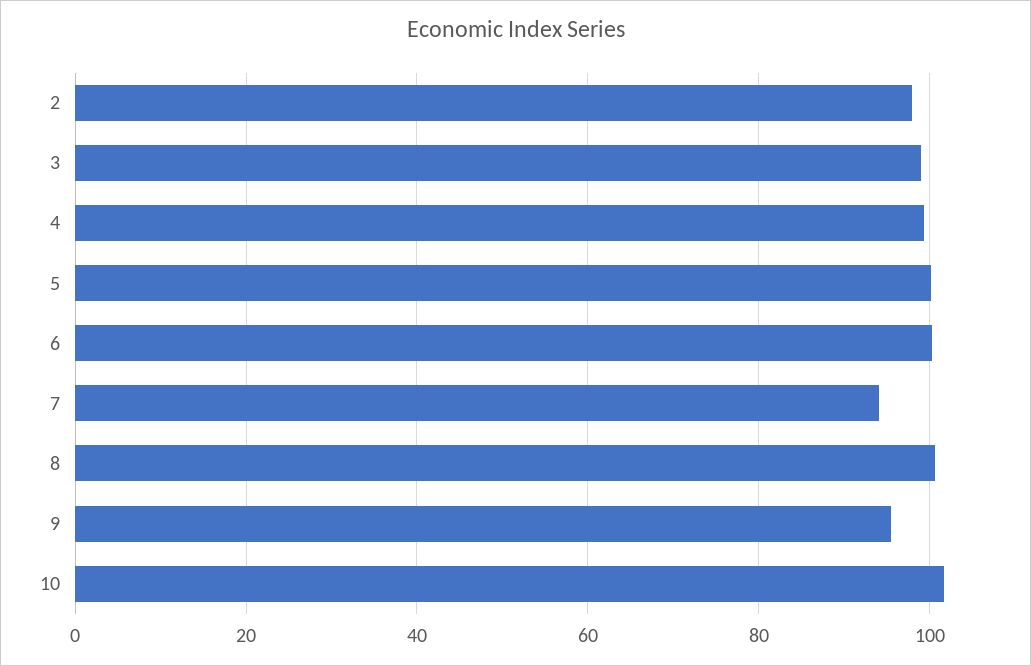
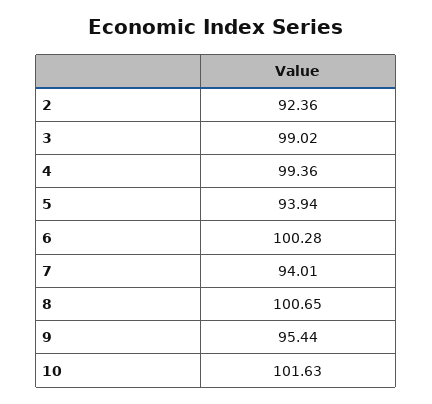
2: 98 -> 92.36
5: 100 -> 93.94

